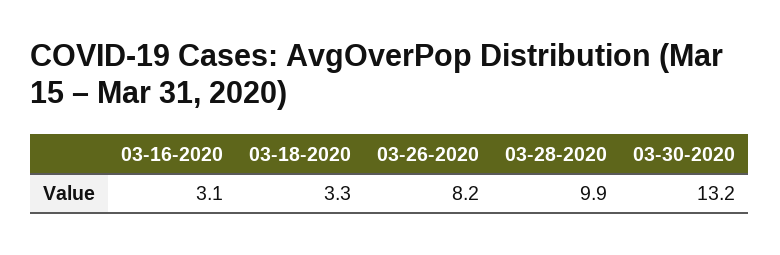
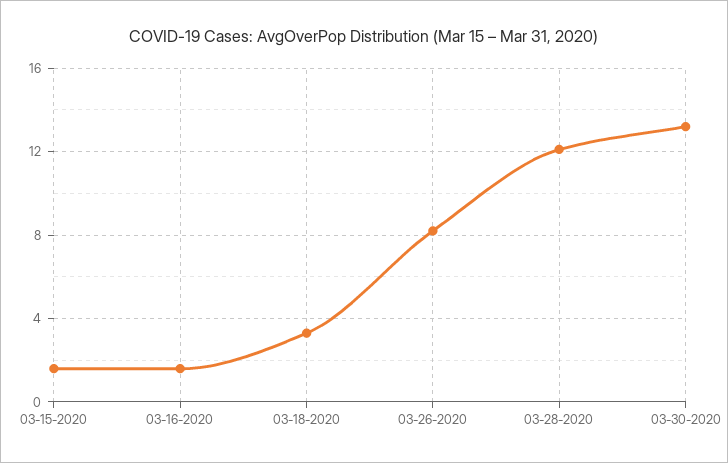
03-16-2020: 3.1 -> 1.5
03-28-2020: 9.9 -> 12
03-15-2020: none -> 1.5

